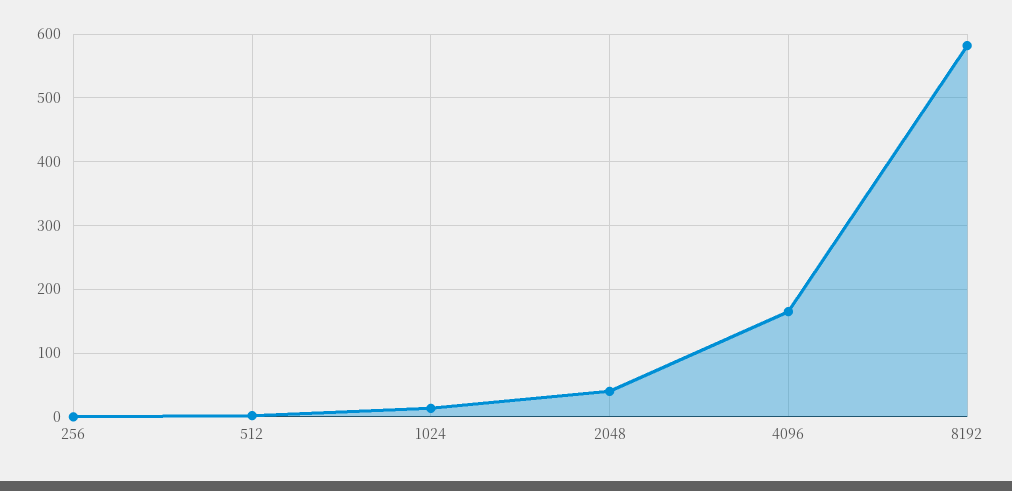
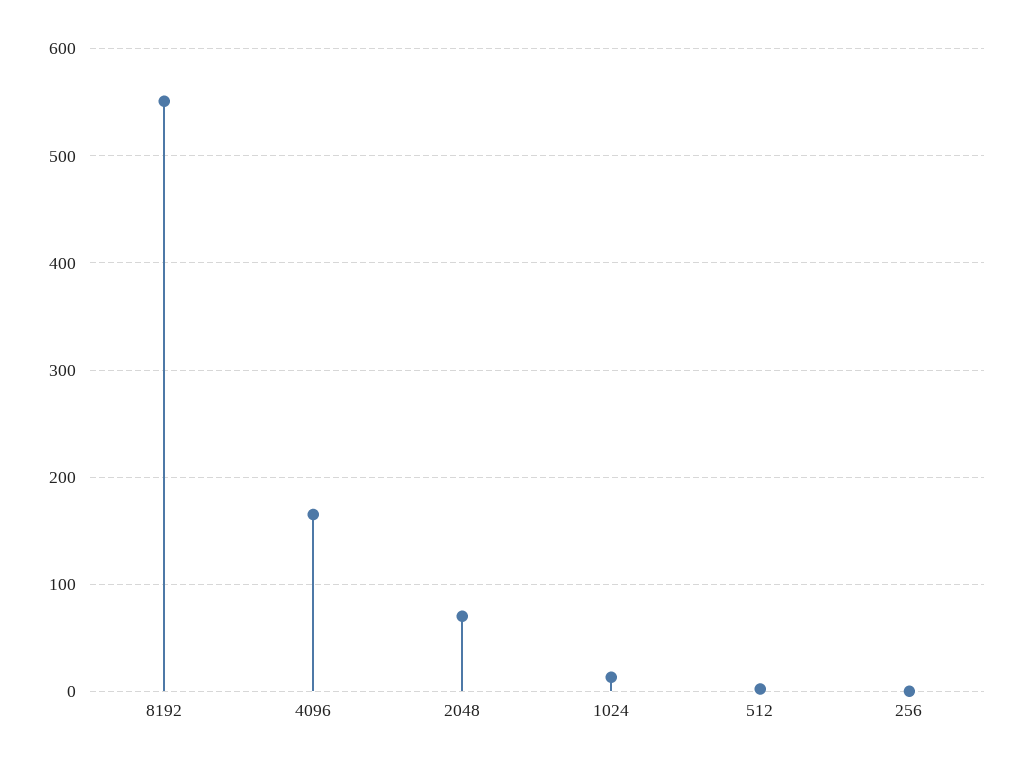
2048: 40 -> 70
8192: 580 -> 550

